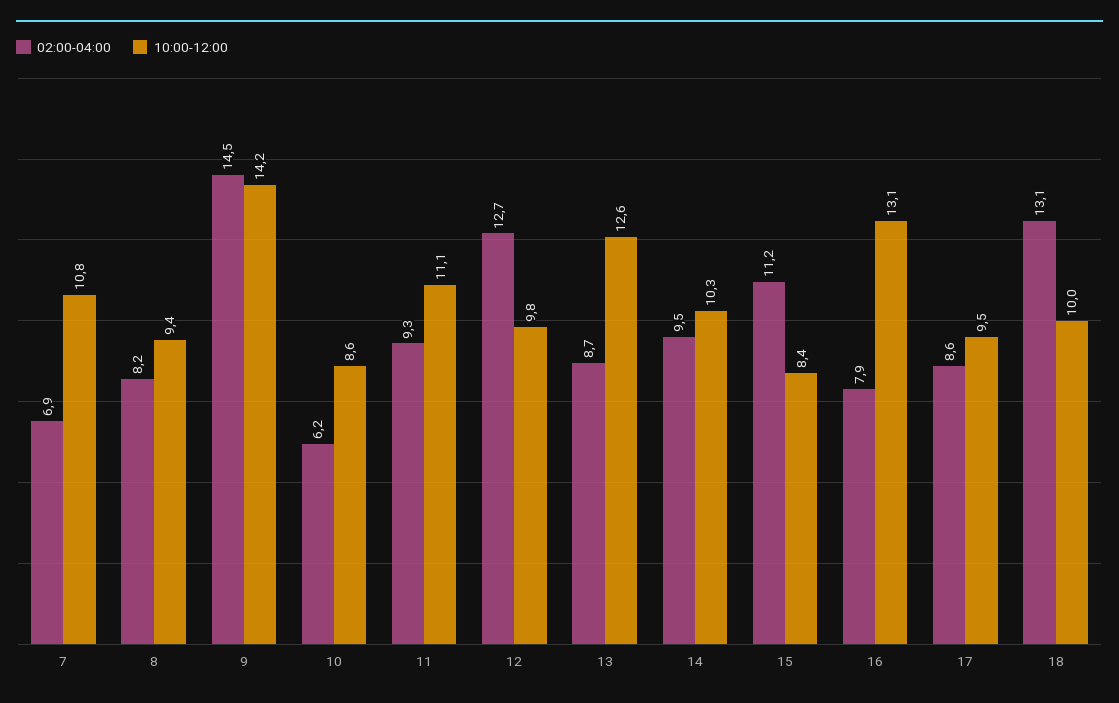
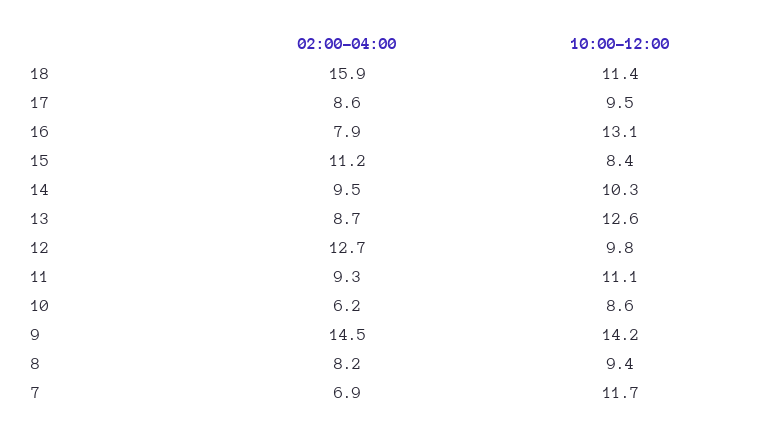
10:00-12:00, 7: 10.8 -> 11.7
02:00-04:00, 18: 13.1 -> 15.9
10:00-12:00, 18: 10 -> 11.4

